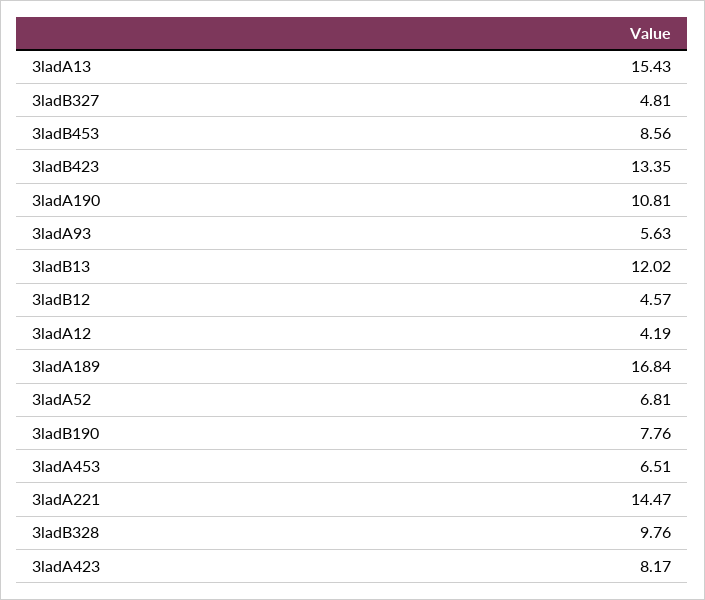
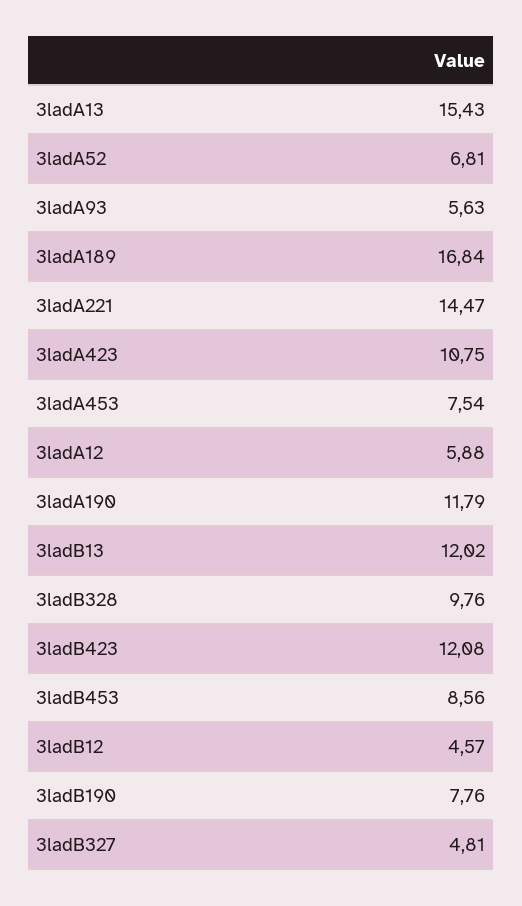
3ladB423: 13.35 -> 12.08
3ladA190: 10.81 -> 11.79
3ladA12: 4.19 -> 5.88
3ladA453: 6.51 -> 7.54
3ladA423: 8.17 -> 10.75

